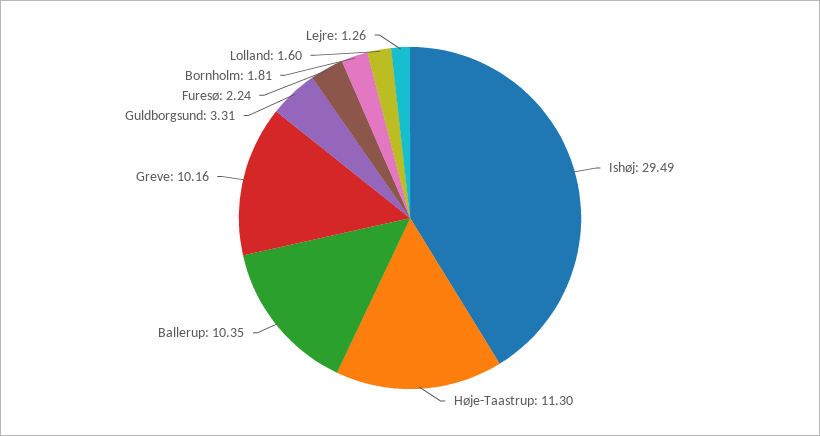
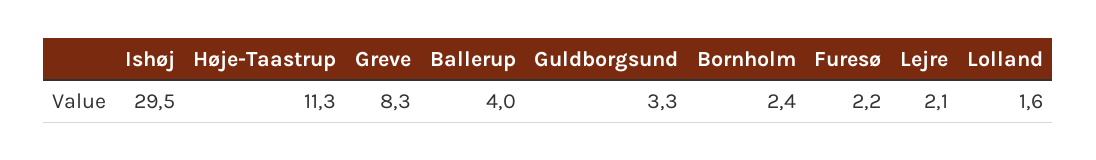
Ballerup: 10.35 -> 4
Greve: 10.16 -> 8.3
Bornholm: 1.81 -> 2.4
Lejre: 1.26 -> 2.1

